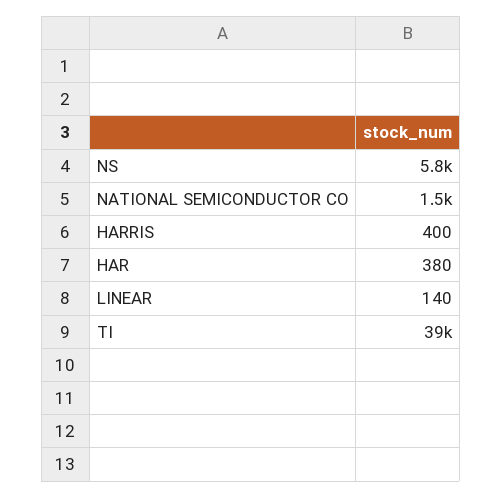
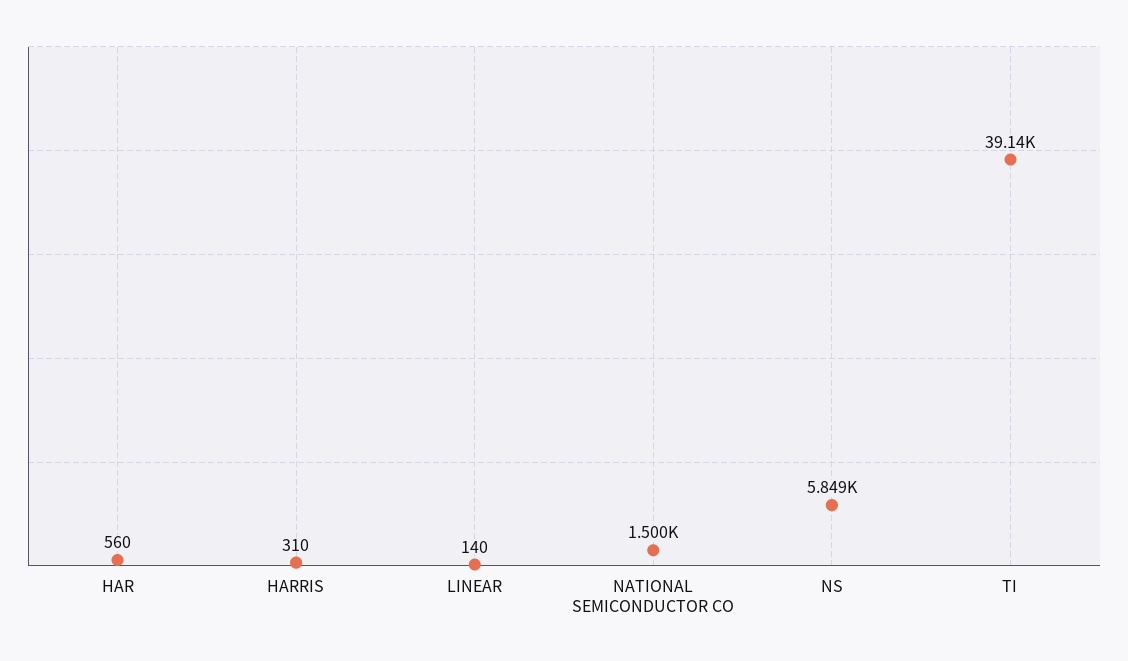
HARRIS: 400 -> 310
HAR: 380 -> 560

